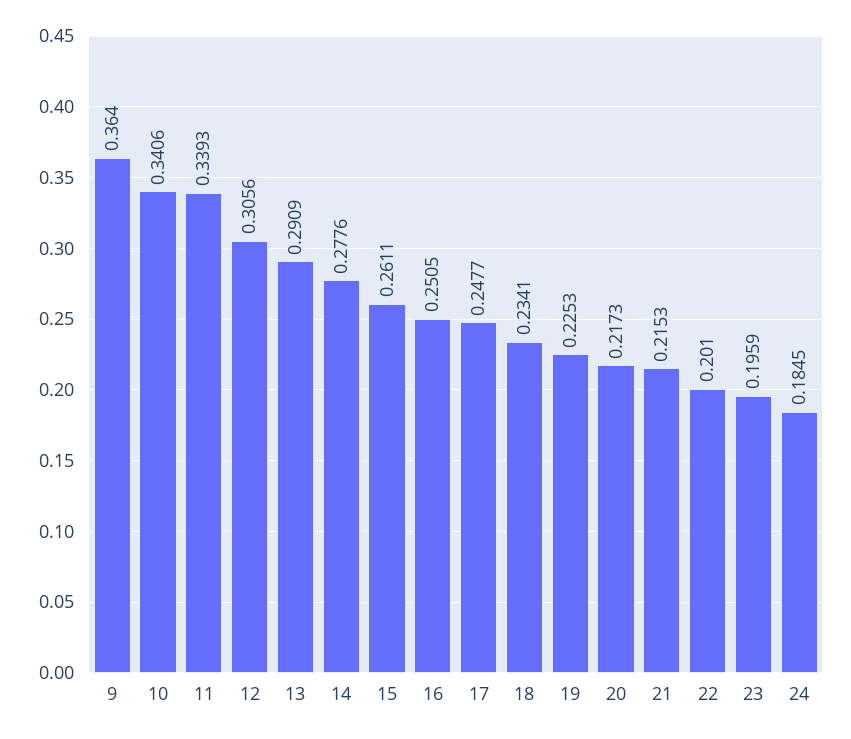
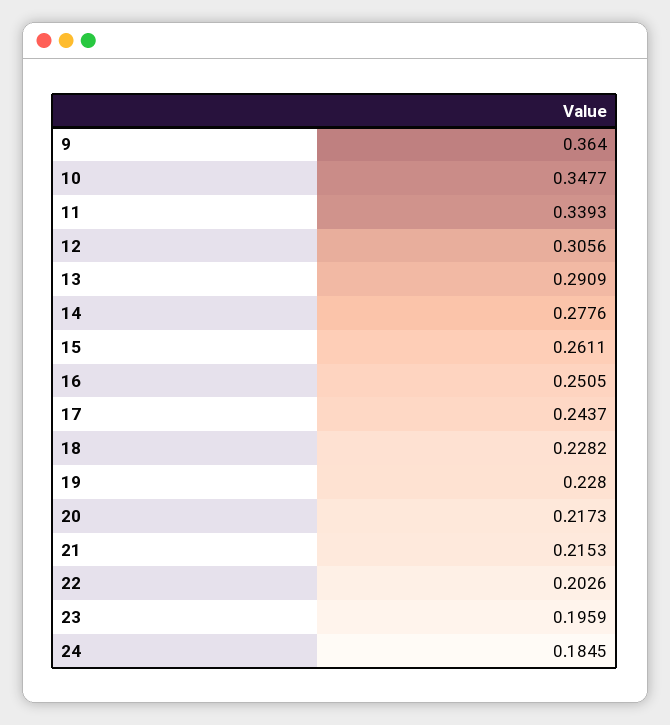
10: 0.3406 -> 0.3477
17: 0.2477 -> 0.2437
18: 0.2341 -> 0.2282
19: 0.2253 -> 0.228
22: 0.201 -> 0.2026

